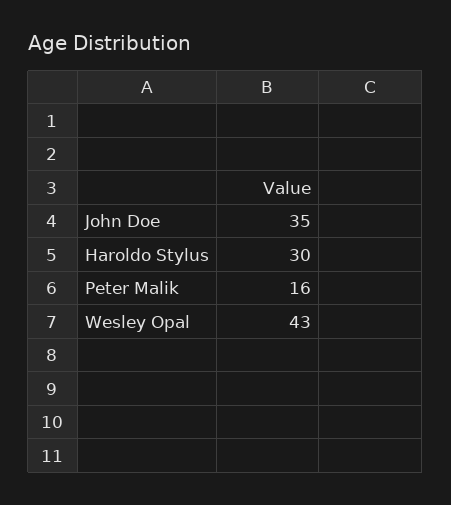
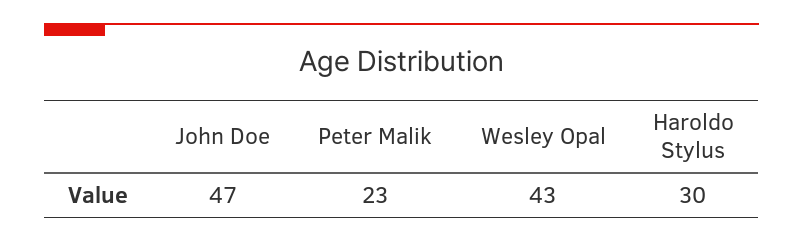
John Doe: 35 -> 47
Peter Malik: 16 -> 23

